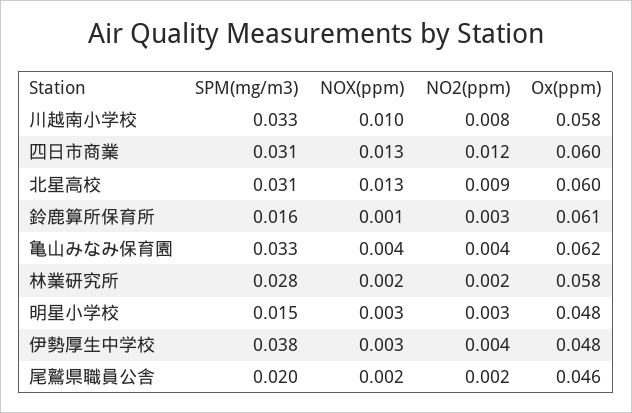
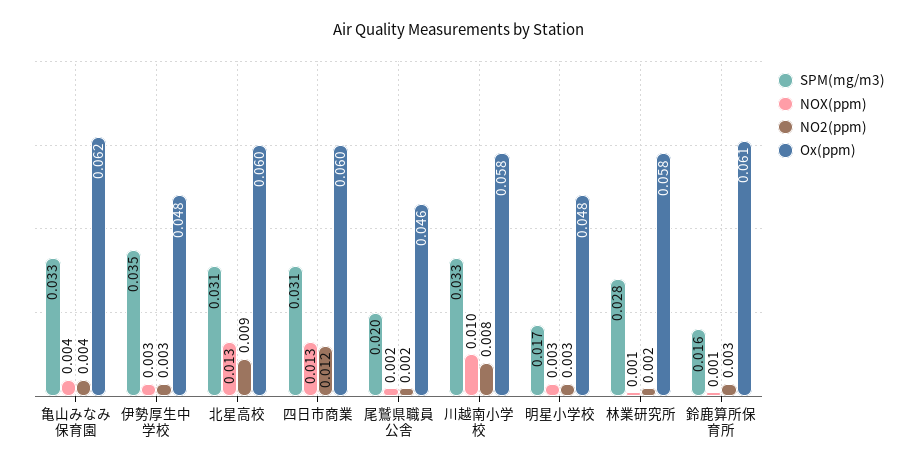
NOX(ppm), 林業研究所: 0.002 -> 0.001
SPM(mg/m3), 明星小学校: 0.015 -> 0.017
SPM(mg/m3), 伊勢厚生中学校: 0.038 -> 0.035
NO2(ppm), 伊勢厚生中学校: 0.004 -> 0.003

